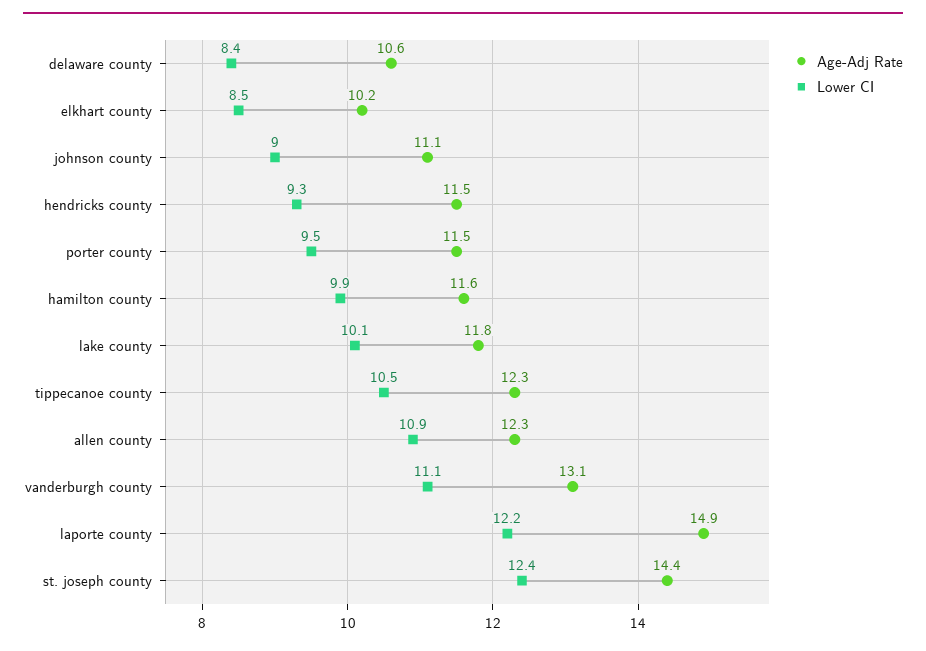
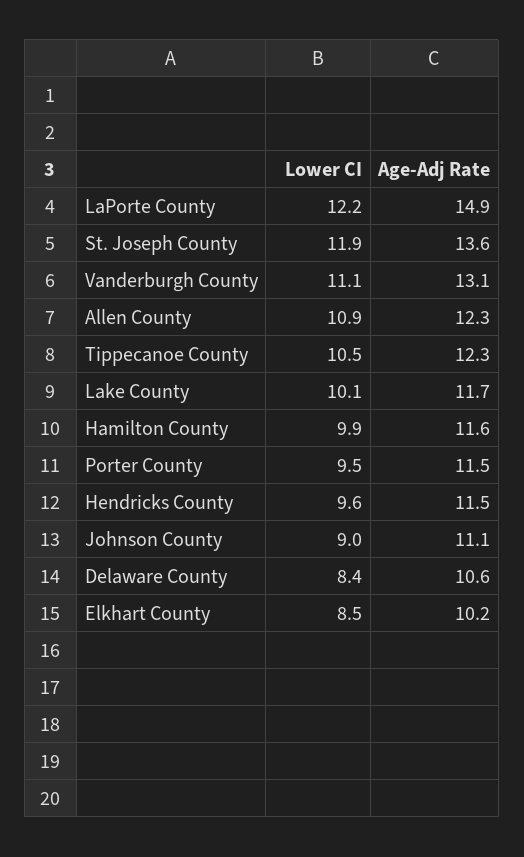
Lower CI, hendricks county: 9.3 -> 9.6
Age-Adj Rate, lake county: 11.8 -> 11.7
Age-Adj Rate, st. joseph county: 14.4 -> 13.6
Lower CI, st. joseph county: 12.4 -> 11.9

